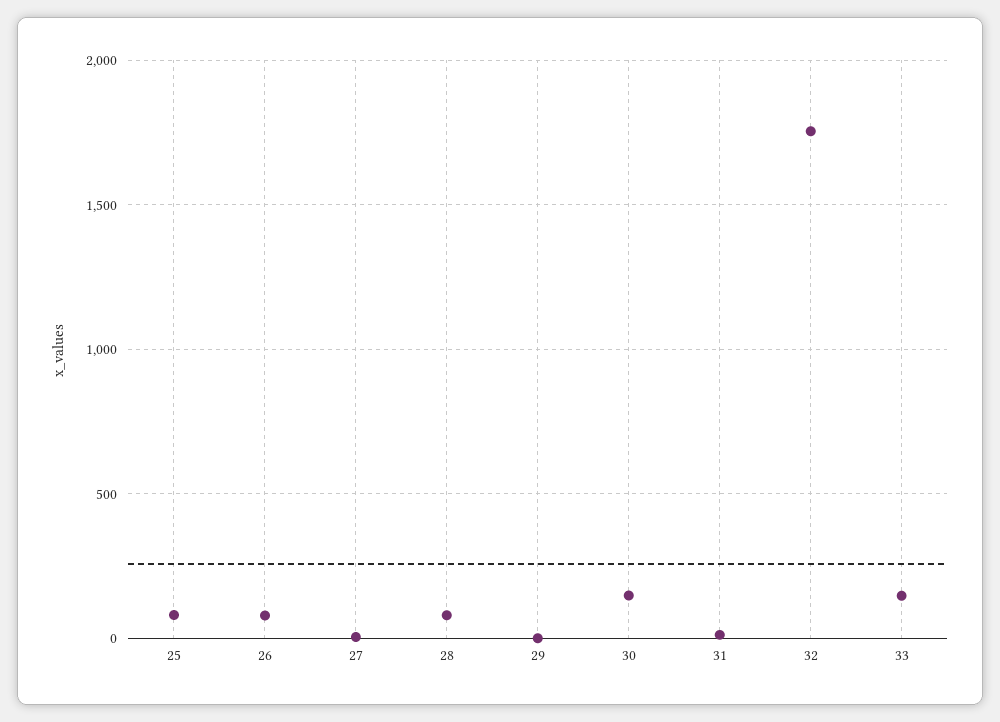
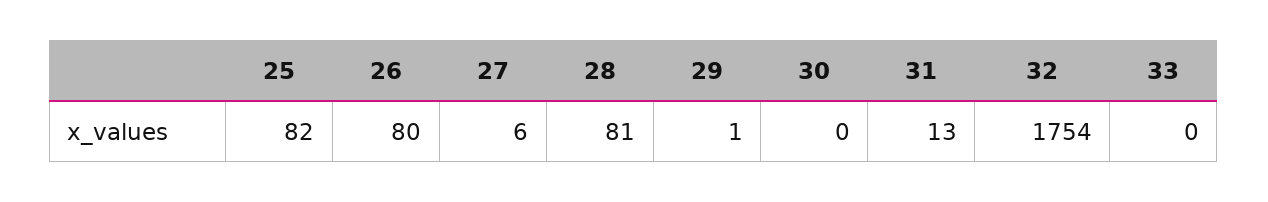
30: 150 -> 0
33: 150 -> 0

